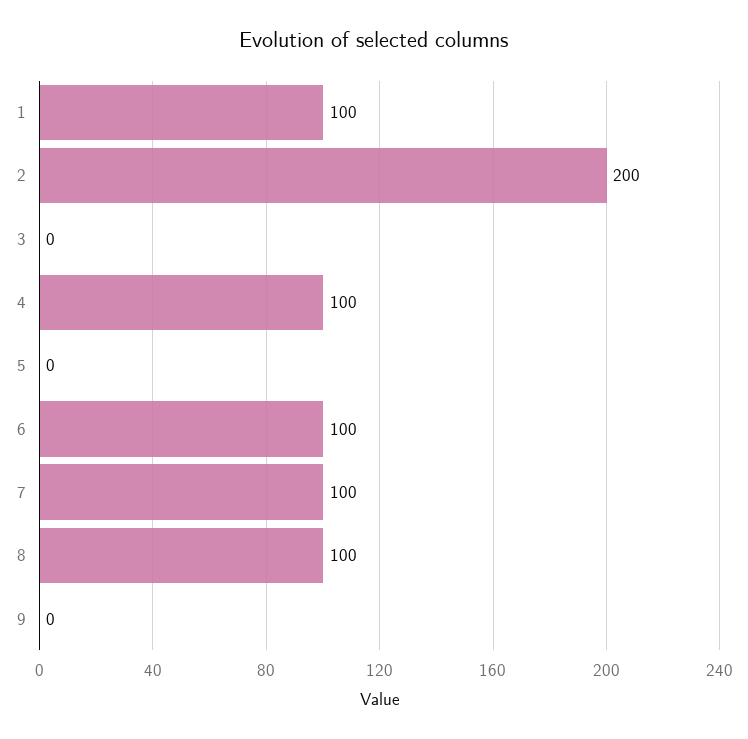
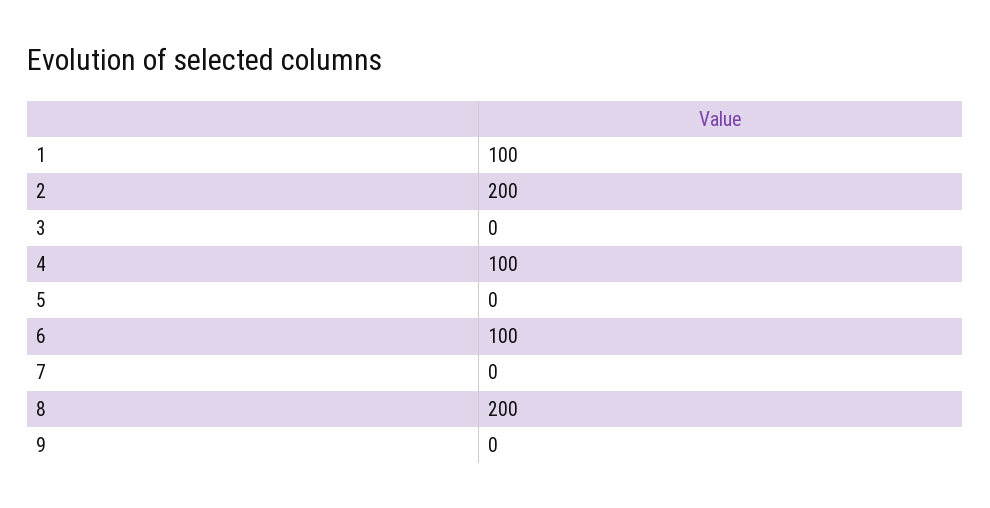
7: 100 -> 0
8: 100 -> 200

